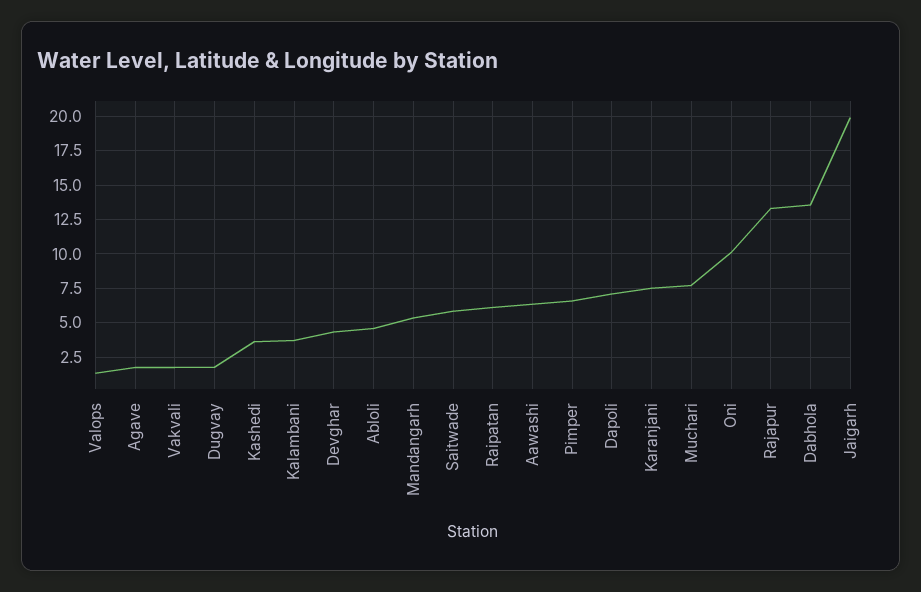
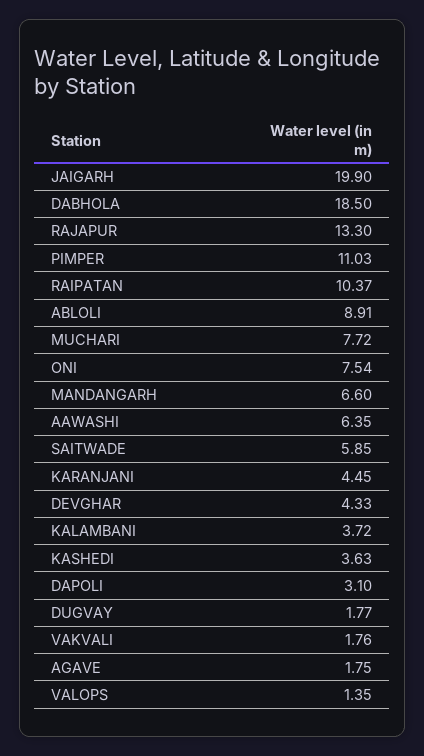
Abloli: 4.5 -> 8.91
Mandangarh: 5.5 -> 6.6
Raipatan: 6 -> 10.37
Pimper: 6.5 -> 11.03
Dapoli: 7 -> 3.1
Karanjani: 7.5 -> 4.45
Oni: 10 -> 7.54
Dabhola: 13.5 -> 18.5

